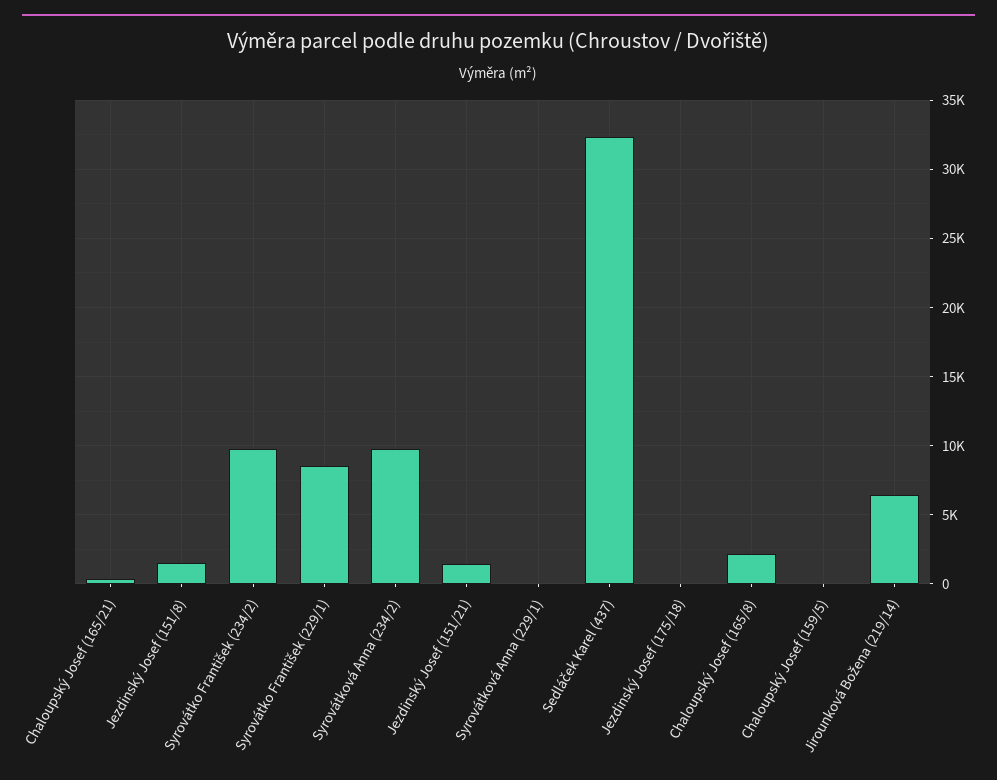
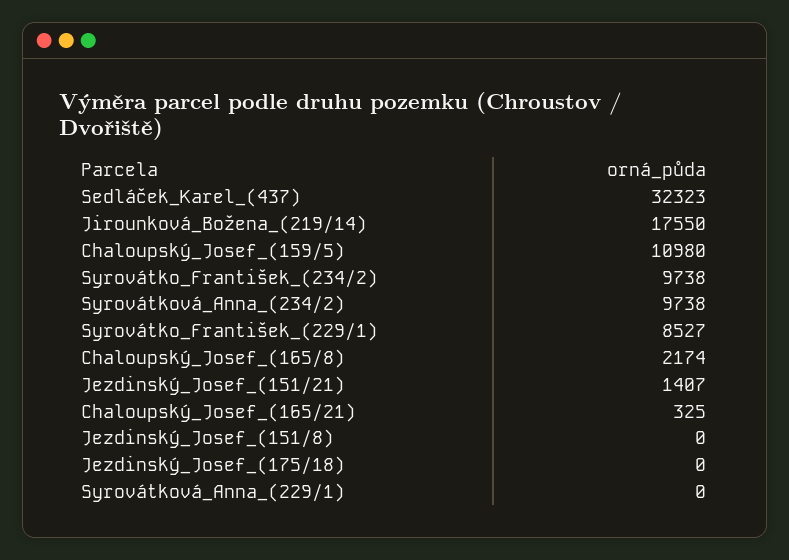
Jezdinský Josef (151/8): 1500 -> 0
Chaloupský Josef (159/5): 0 -> 10980
Jirounková Božena (219/14): 6500 -> 17550

